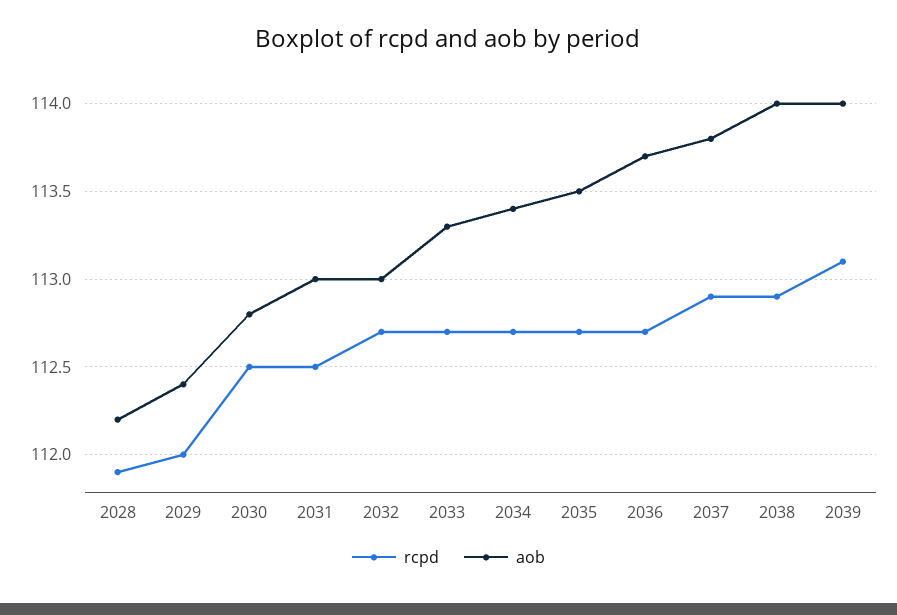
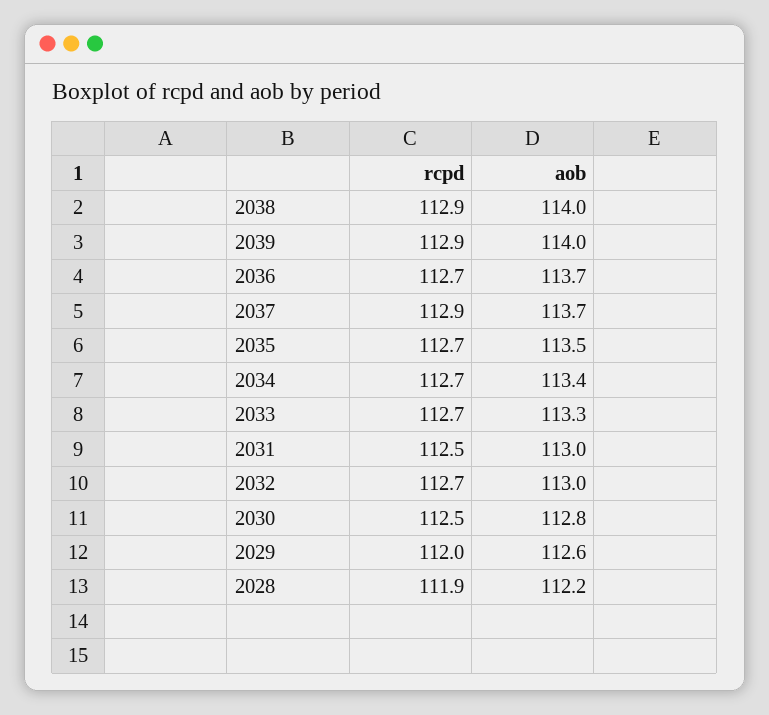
aob, 2029: 112.4 -> 112.6
aob, 2037: 113.8 -> 113.7
rcpd, 2039: 113.1 -> 112.9

